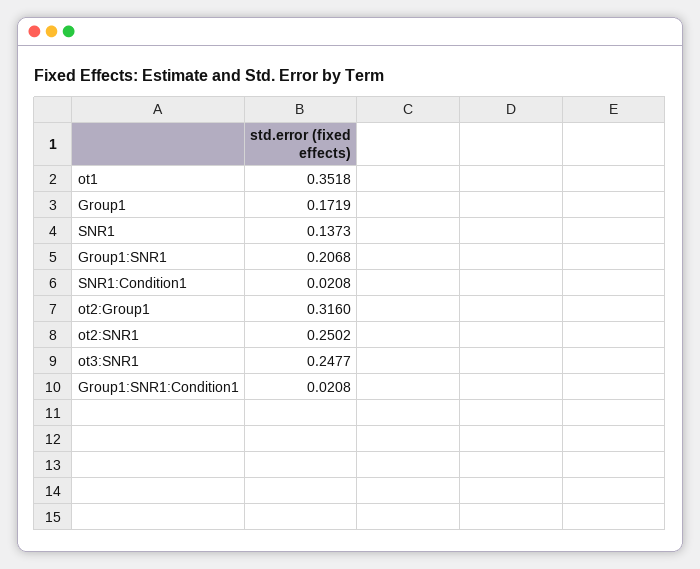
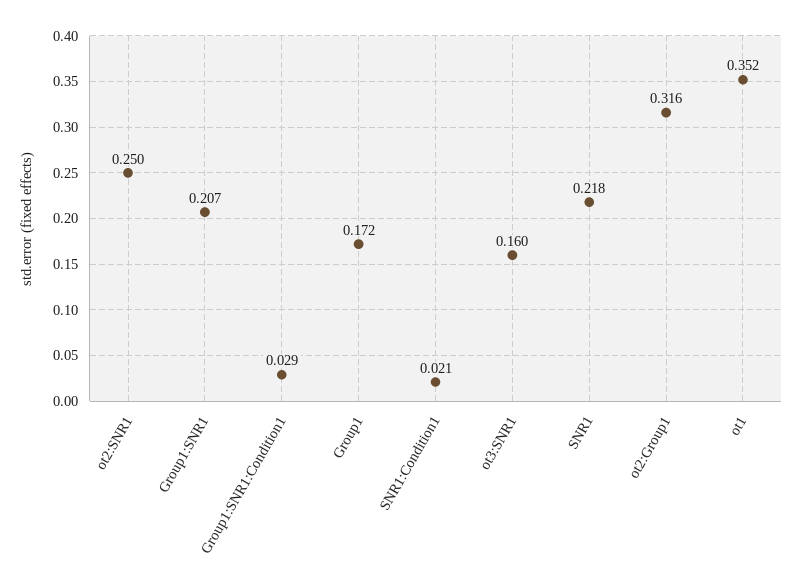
SNR1: 0.1373 -> 0.218
ot3:SNR1: 0.2477 -> 0.16
Group1:SNR1:Condition1: 0.0208 -> 0.029

